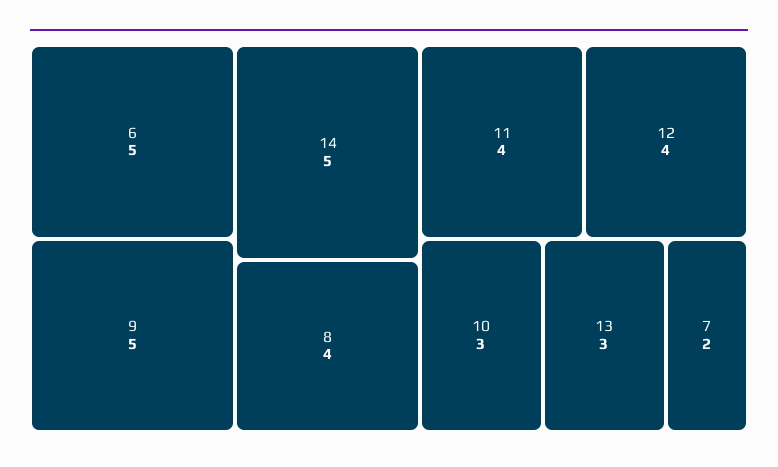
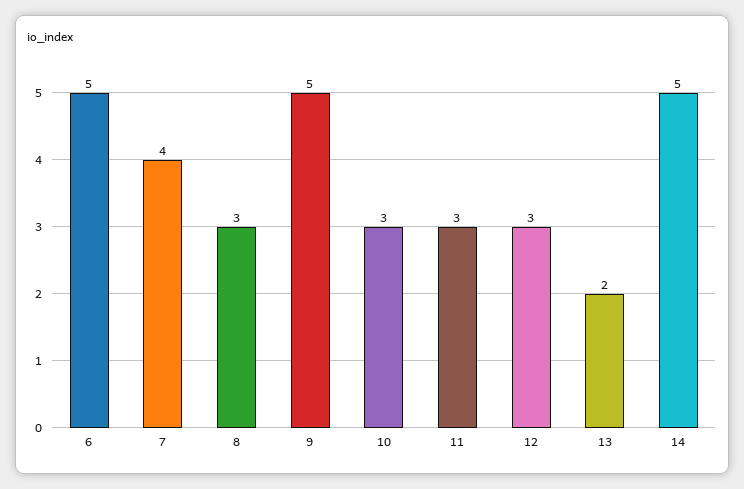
8: 4 -> 3
11: 4 -> 3
12: 4 -> 3
13: 3 -> 2
7: 2 -> 4

